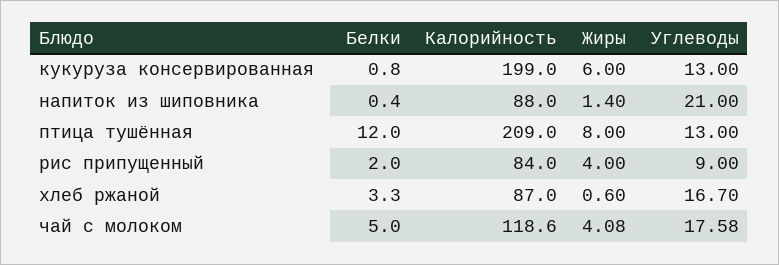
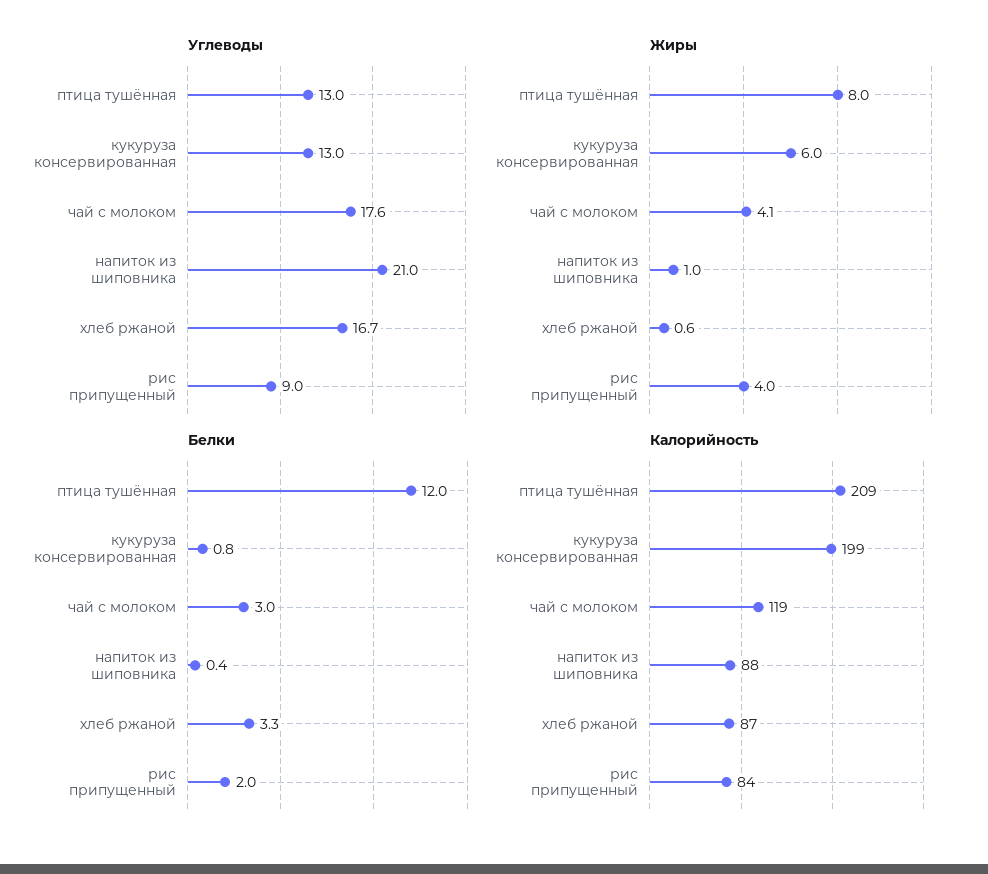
Жиры, напиток из шиповника: 1.4 -> 1
Белки, чай с молоком: 5 -> 3

